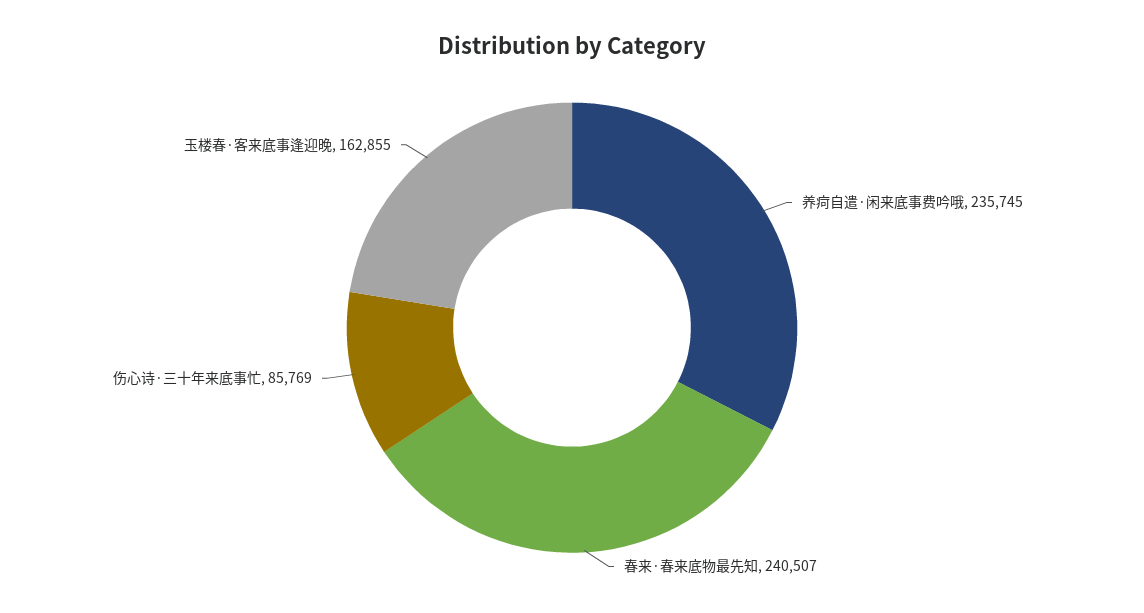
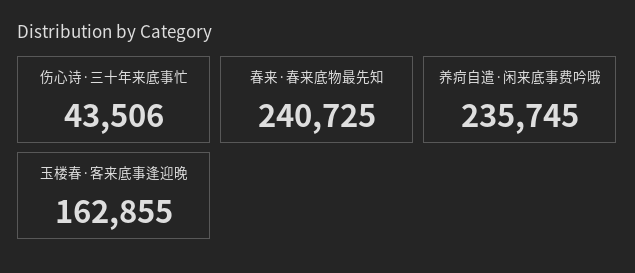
春来·春来底物最先知: 240507 -> 240725
伤心诗·三十年来底事忙: 85769 -> 43506

